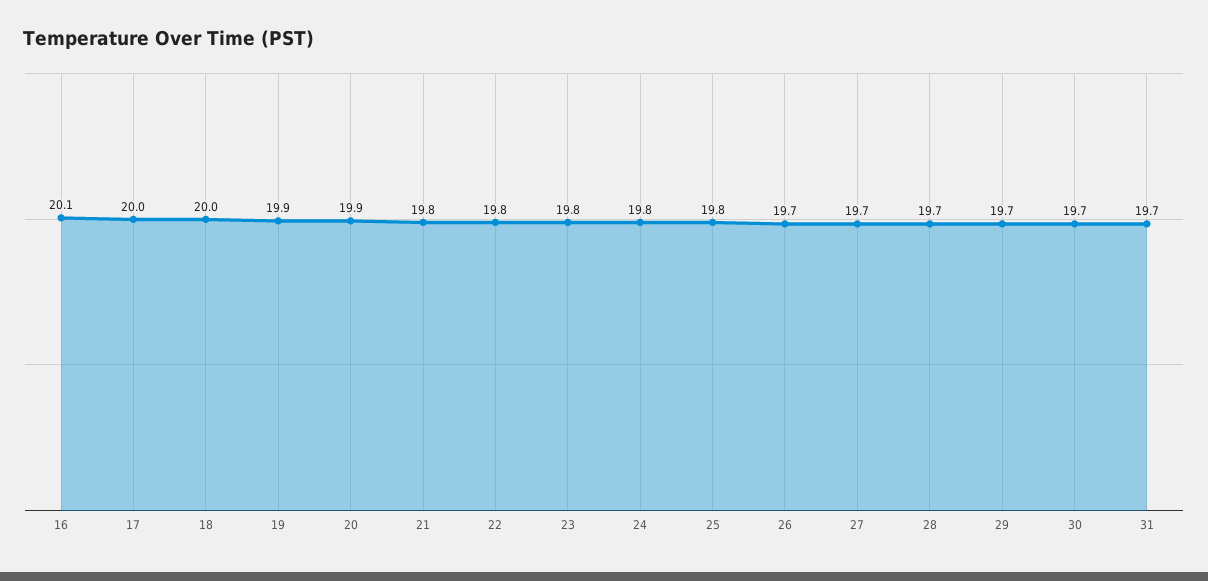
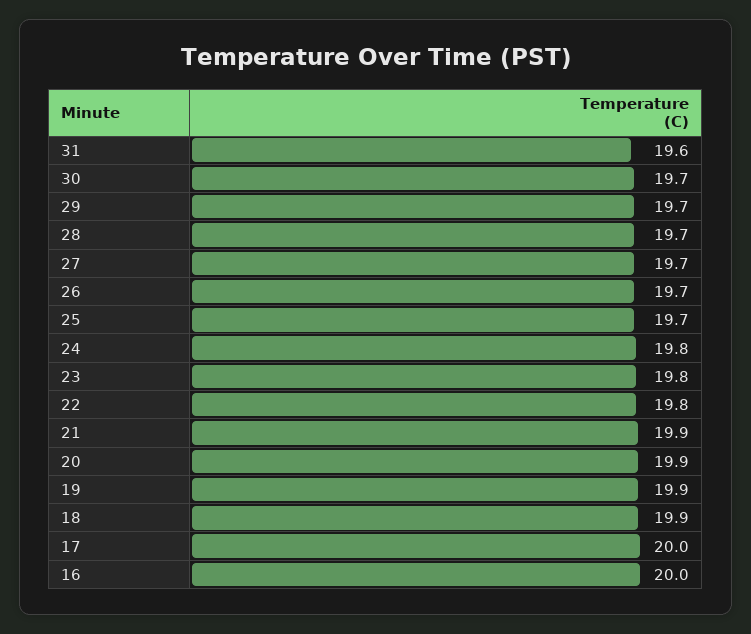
16: 20.1 -> 20
18: 20 -> 19.9
21: 19.8 -> 19.9
25: 19.8 -> 19.7
31: 19.7 -> 19.6

